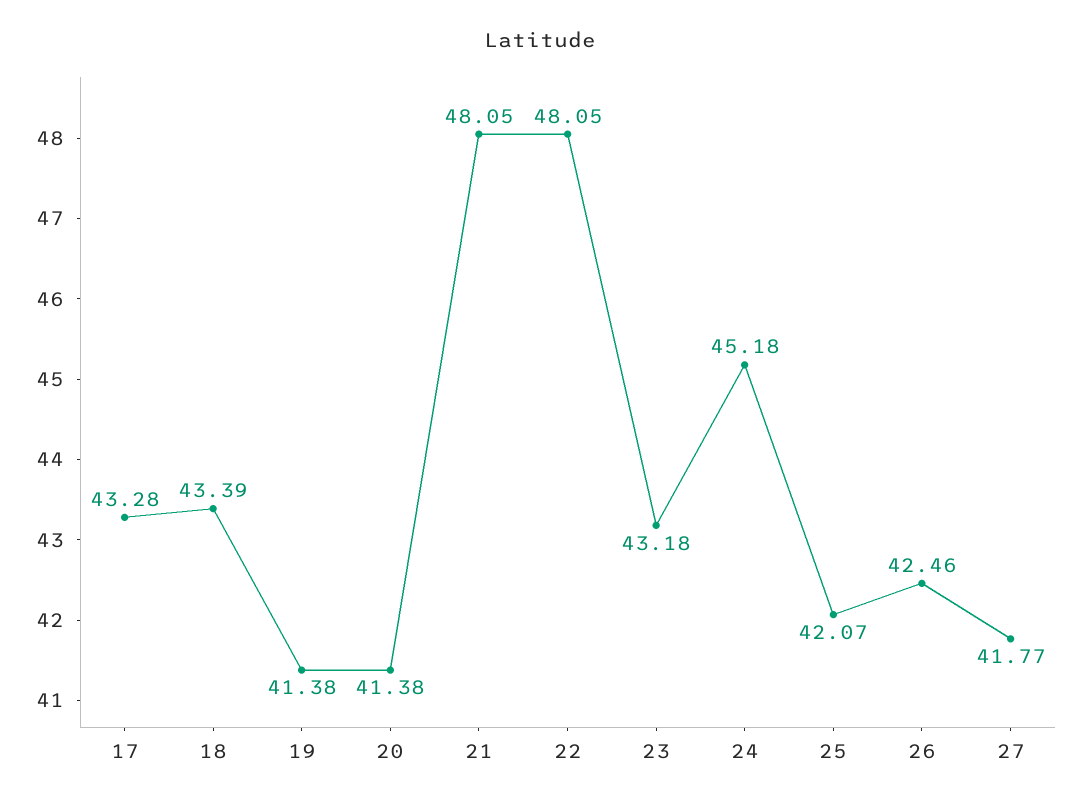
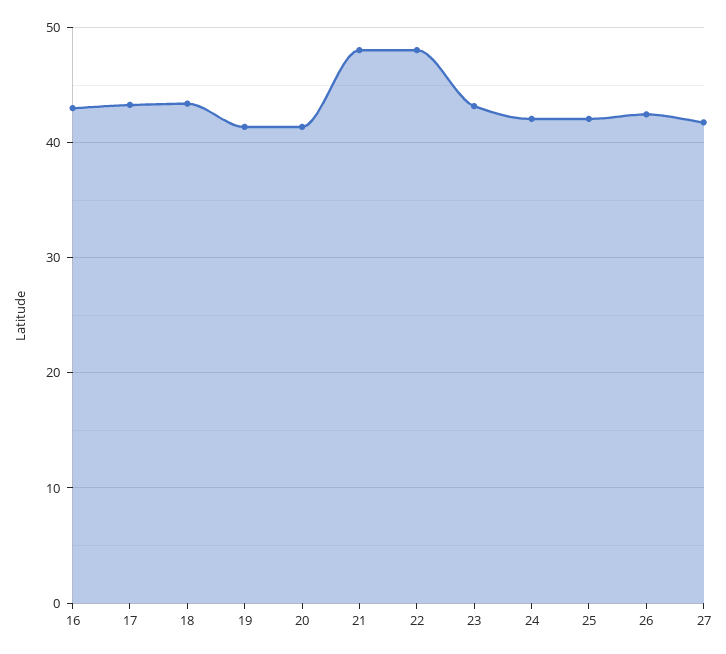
24: 45.18 -> 42
16: none -> 43

